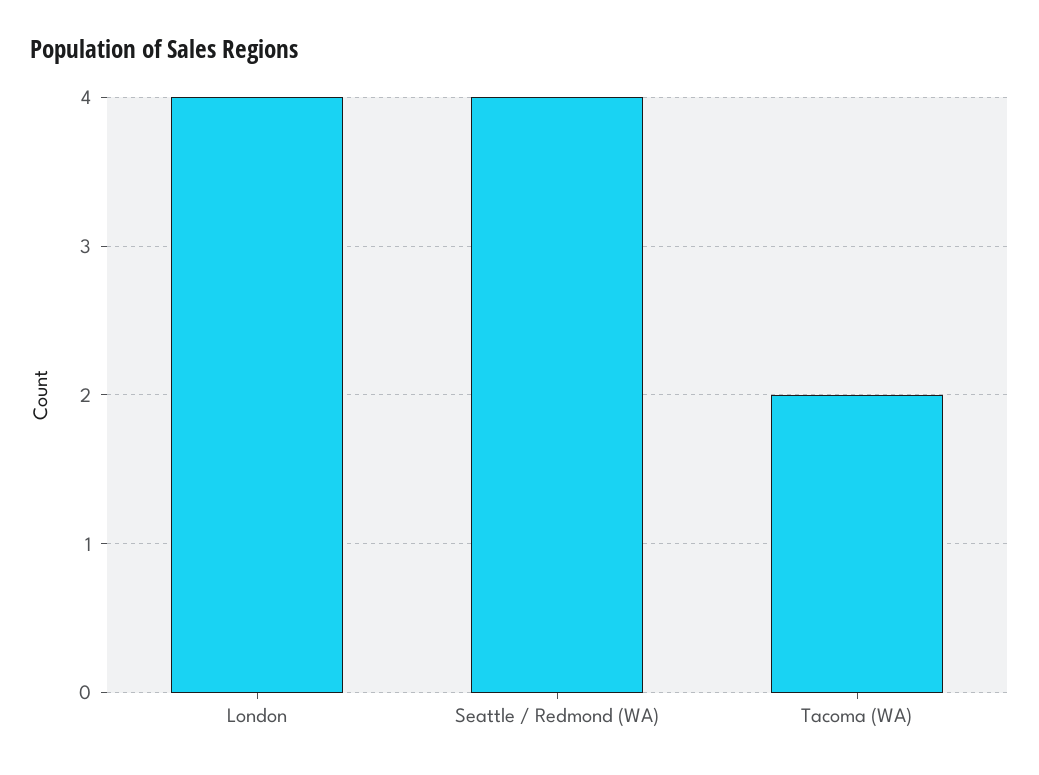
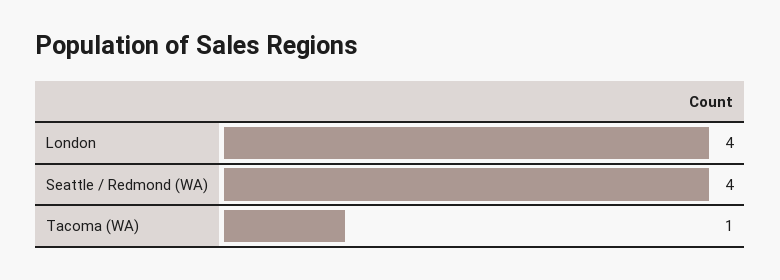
Tacoma (WA): 2 -> 1

